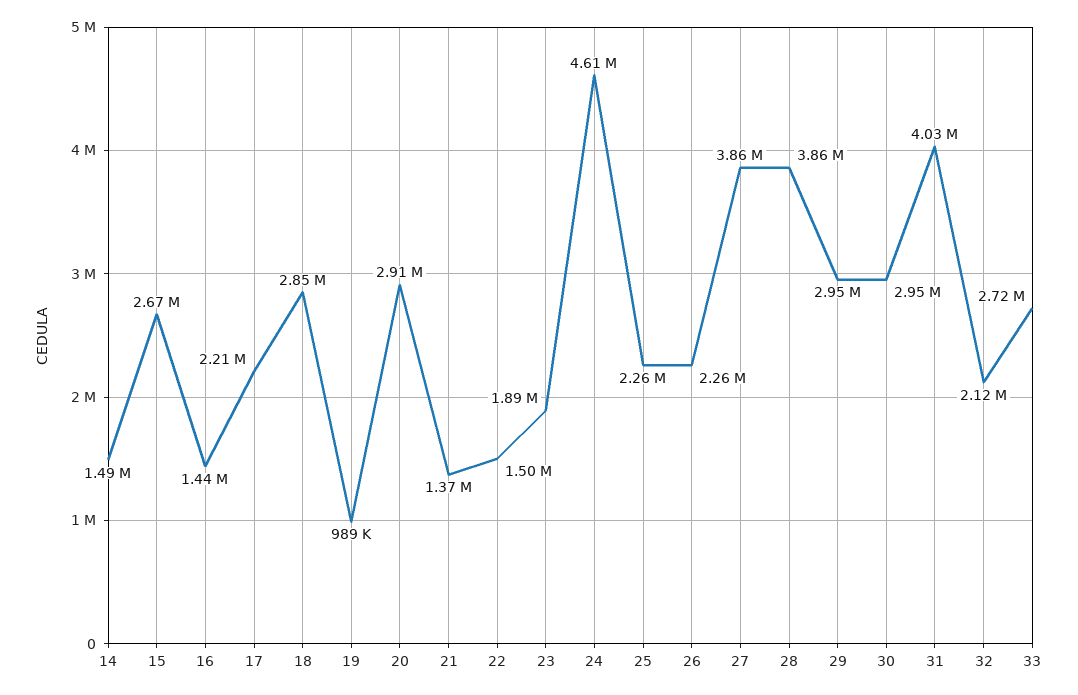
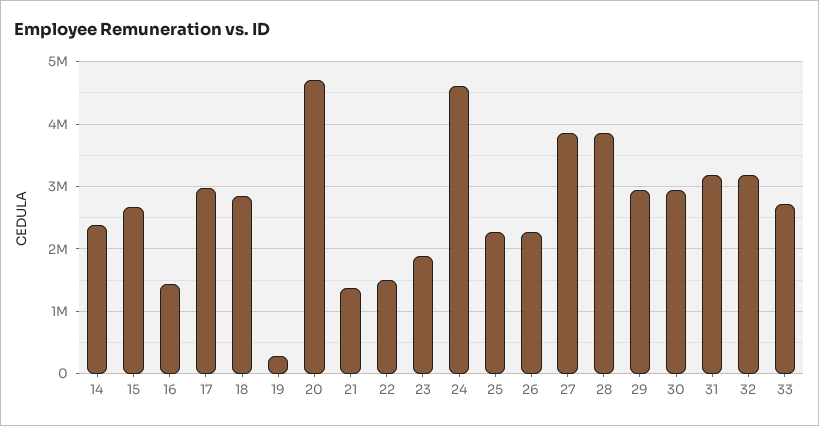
14: 1490000 -> 2400000
17: 2210000 -> 3000000
19: 989000 -> 300000
20: 2910000 -> 4700000
31: 4030000 -> 3200000
32: 2120000 -> 3200000

